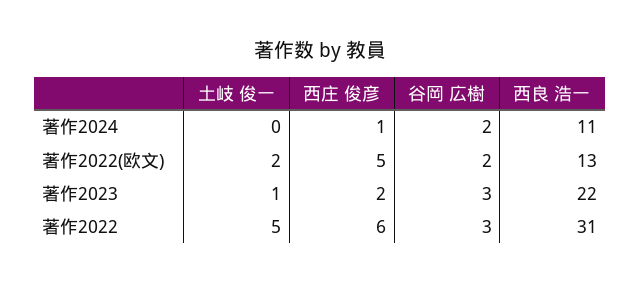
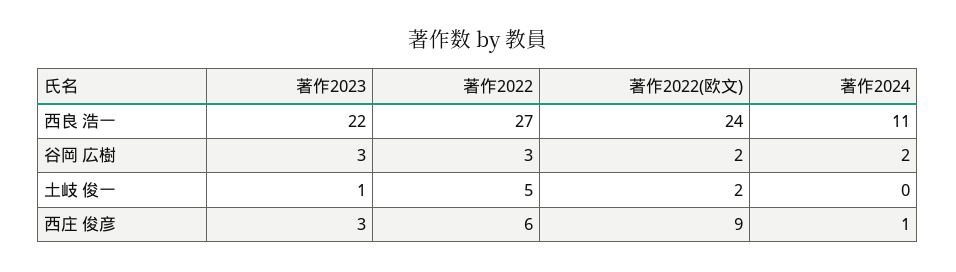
西庄 俊彦, 著作2022(欧文): 5 -> 9
西良 浩一, 著作2022(欧文): 13 -> 24
西庄 俊彦, 著作2023: 2 -> 3
西良 浩一, 著作2022: 31 -> 27

